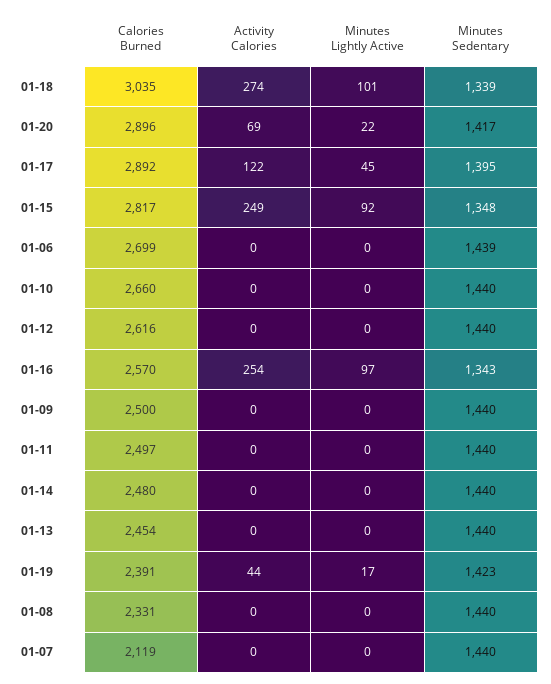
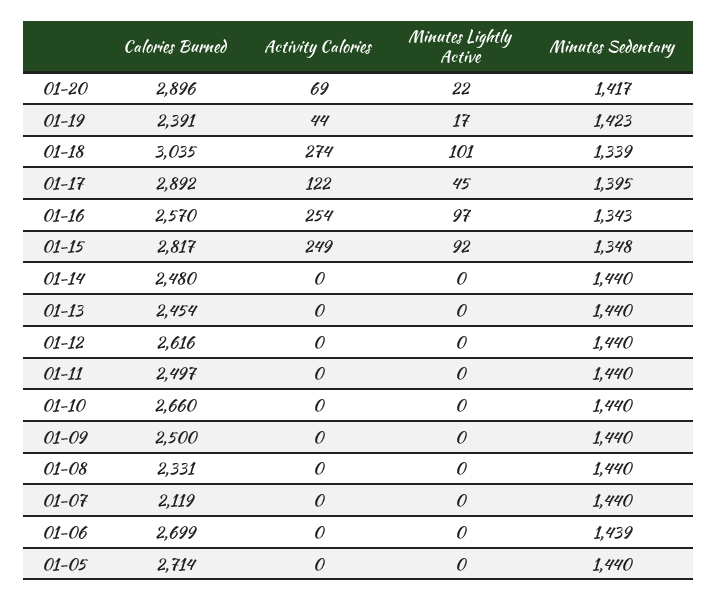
Calories Burned, 01-05: none -> 2714
Activity Calories, 01-05: none -> 0
Minutes Lightly Active, 01-05: none -> 0
Minutes Sedentary, 01-05: none -> 1440

